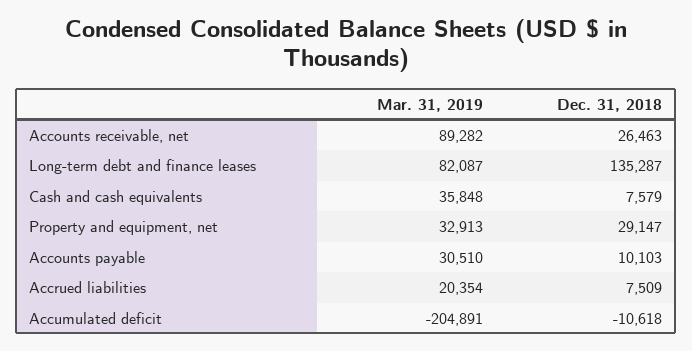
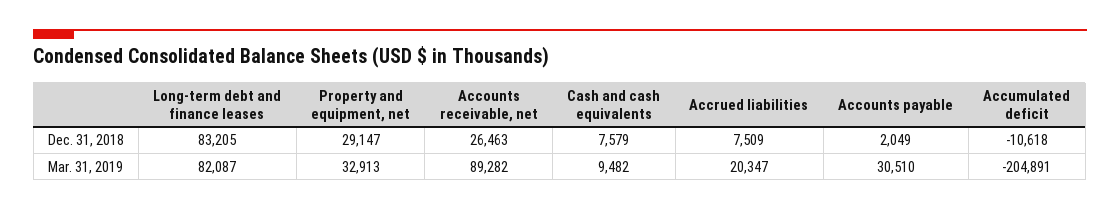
Dec. 31, 2018, Long-term debt and finance leases: 135287 -> 83205
Mar. 31, 2019, Cash and cash equivalents: 35848 -> 9482
Dec. 31, 2018, Accounts payable: 10103 -> 2049
Mar. 31, 2019, Accrued liabilities: 20354 -> 20347

